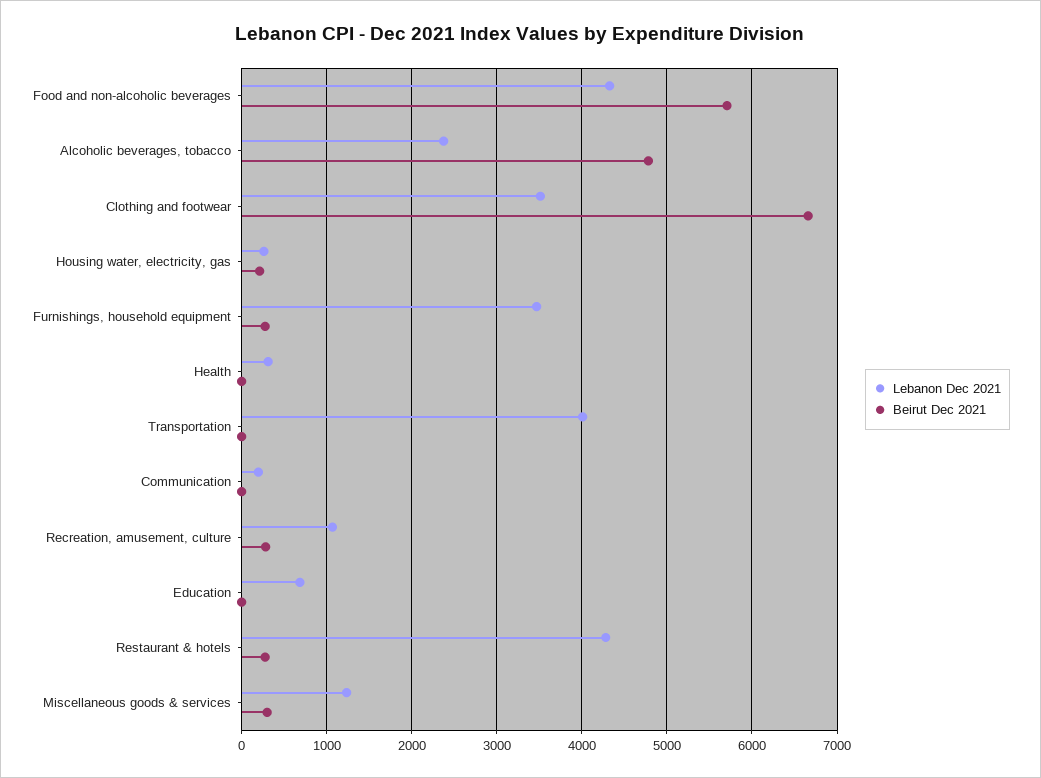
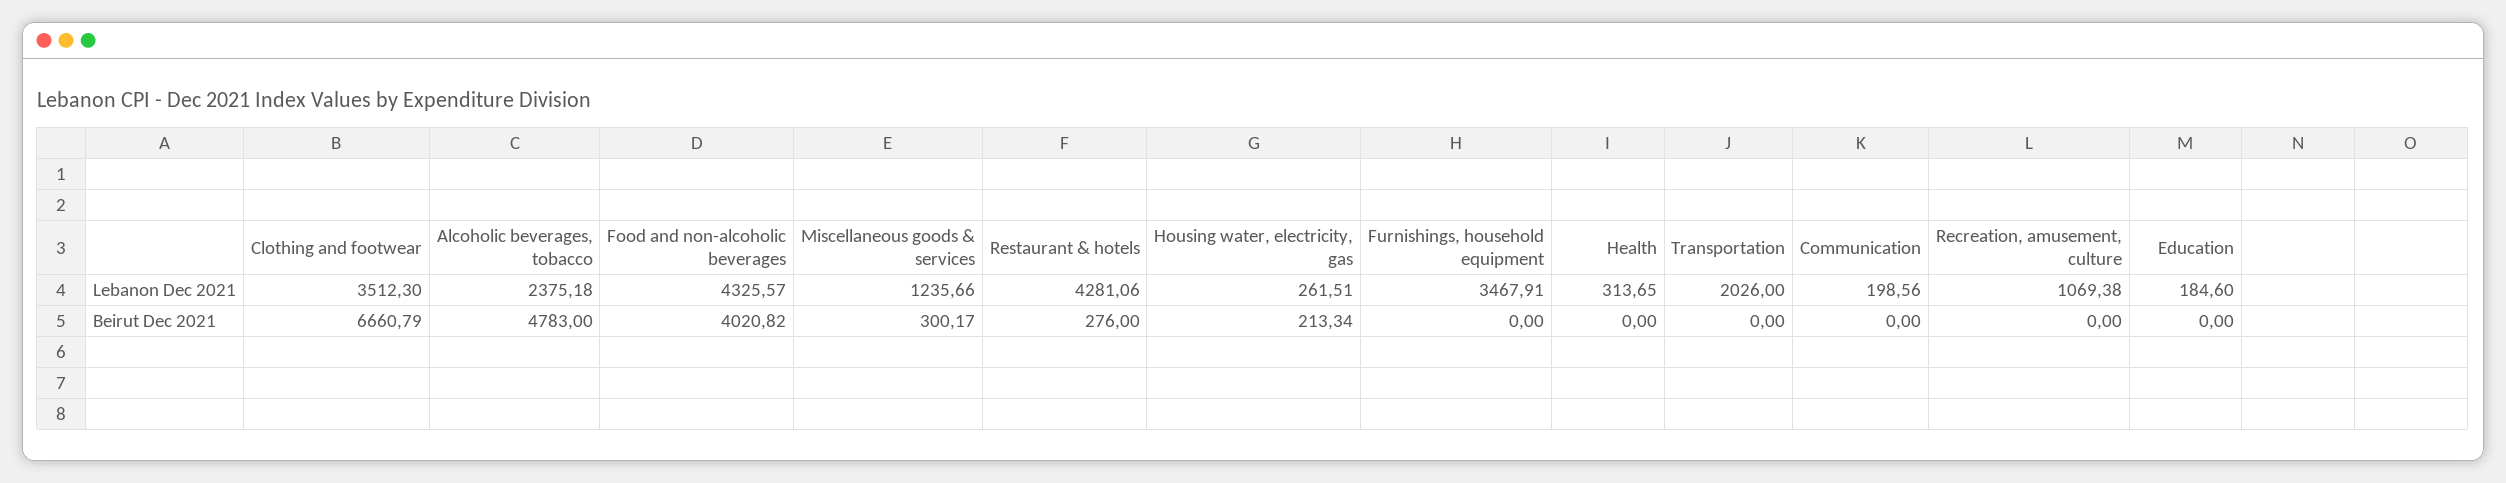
Beirut Dec 2021, Food and non-alcoholic beverages: 5700 -> 4020.82
Beirut Dec 2021, Furnishings, household equipment: 300 -> 0
Lebanon Dec 2021, Transportation: 4000 -> 2026
Beirut Dec 2021, Recreation, amusement, culture: 300 -> 0
Lebanon Dec 2021, Education: 700 -> 184.6

